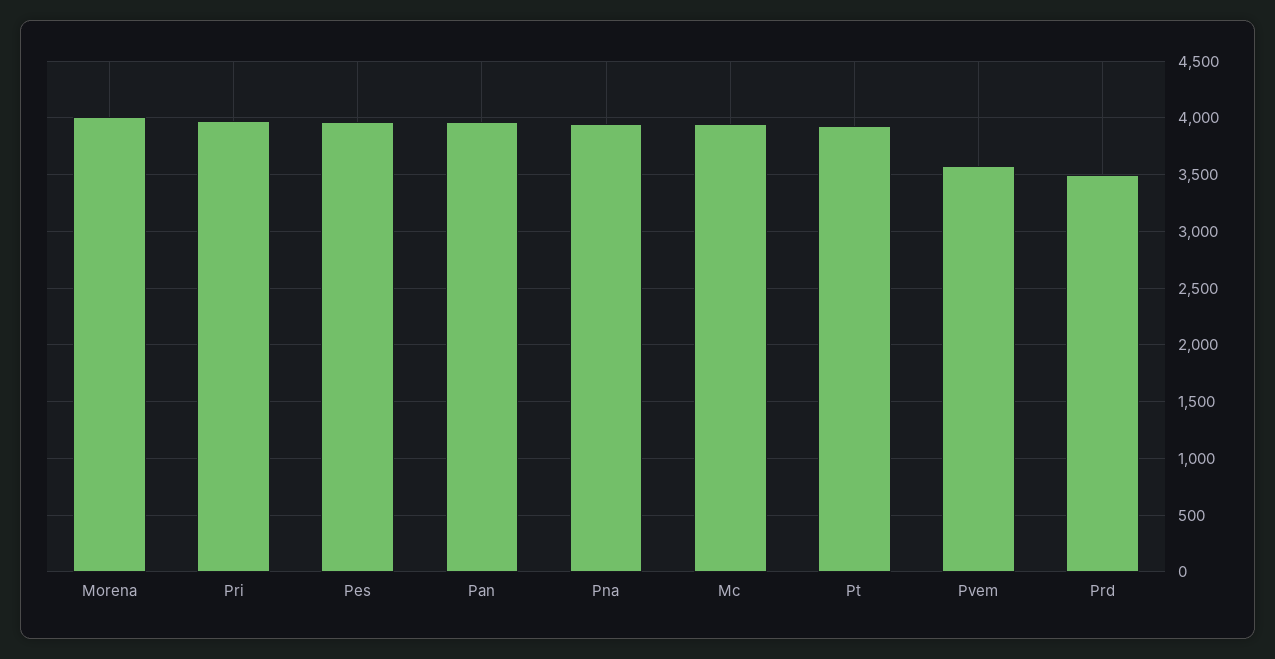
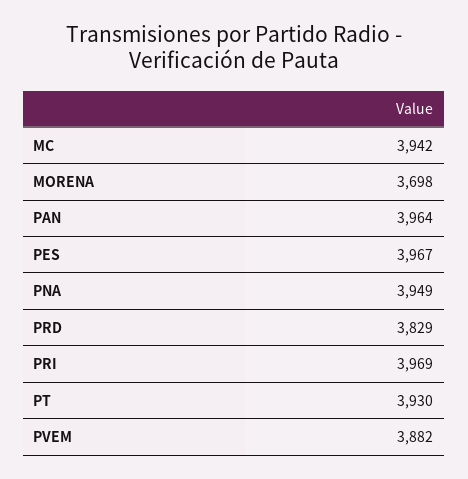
Morena: 4000 -> 3698
Pvem: 3600 -> 3882
Prd: 3500 -> 3829

